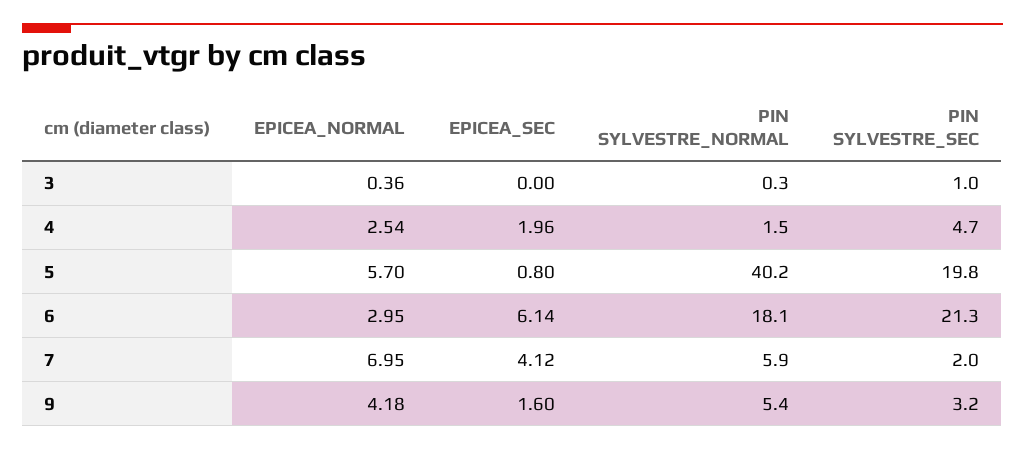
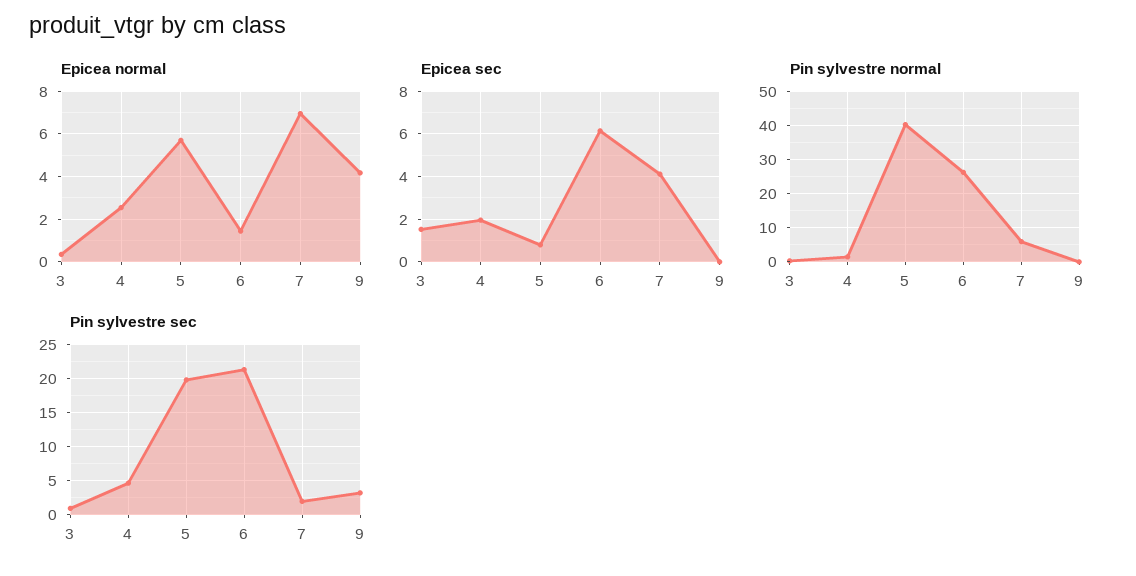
EPICEA_SEC, 3: 0 -> 1.5
EPICEA_NORMAL, 6: 2.95 -> 1.5
PIN SYLVESTRE_NORMAL, 6: 18.1 -> 26
EPICEA_SEC, 9: 1.6 -> 0
PIN SYLVESTRE_NORMAL, 9: 5.4 -> 0

